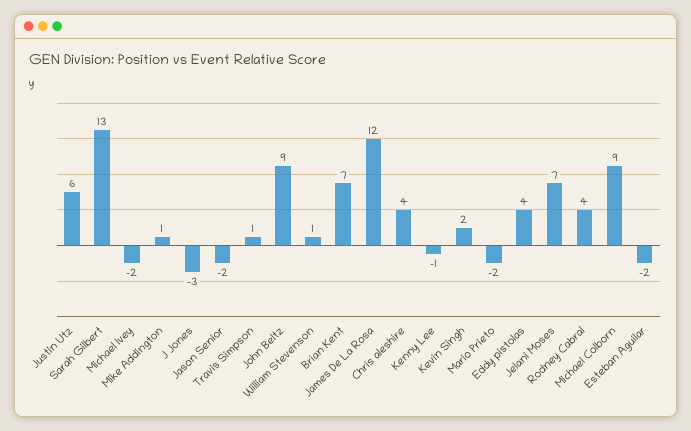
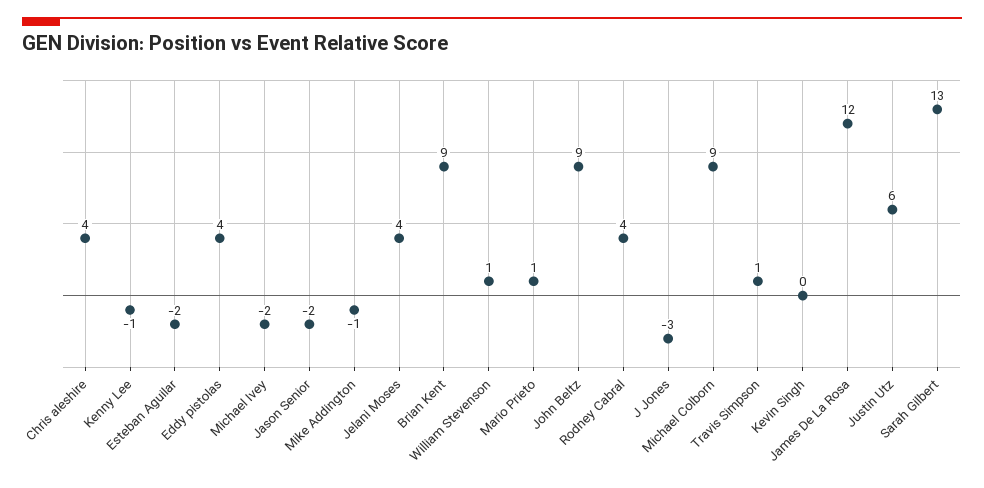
Mike Addington: 1 -> -1
Brian Kent: 7 -> 9
Kevin Singh: 2 -> 0
Mario Prieto: -2 -> 1
Jelani Moses: 7 -> 4

